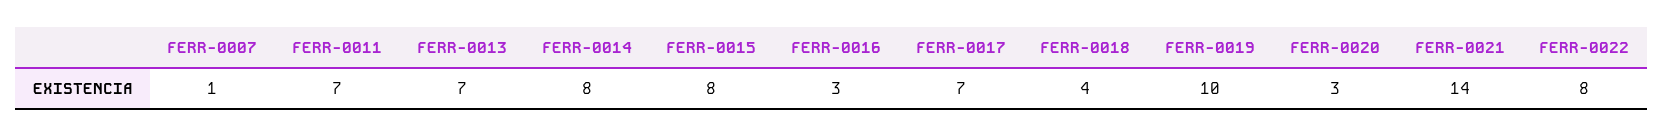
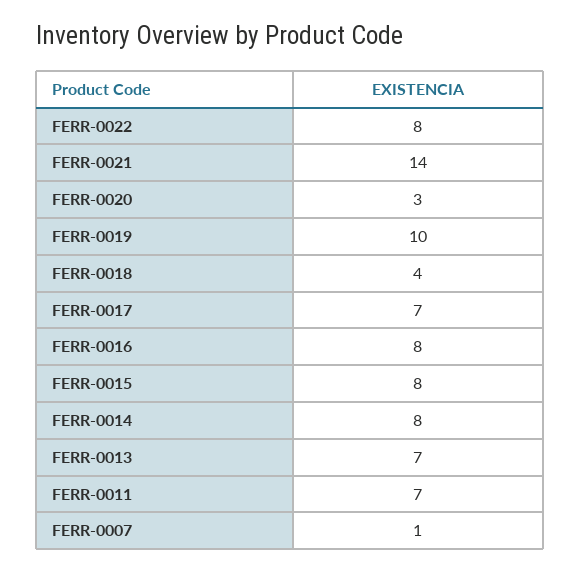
FERR-0016: 3 -> 8

